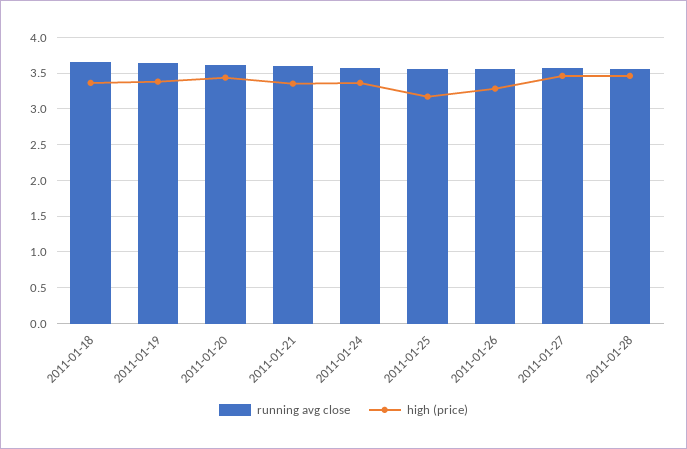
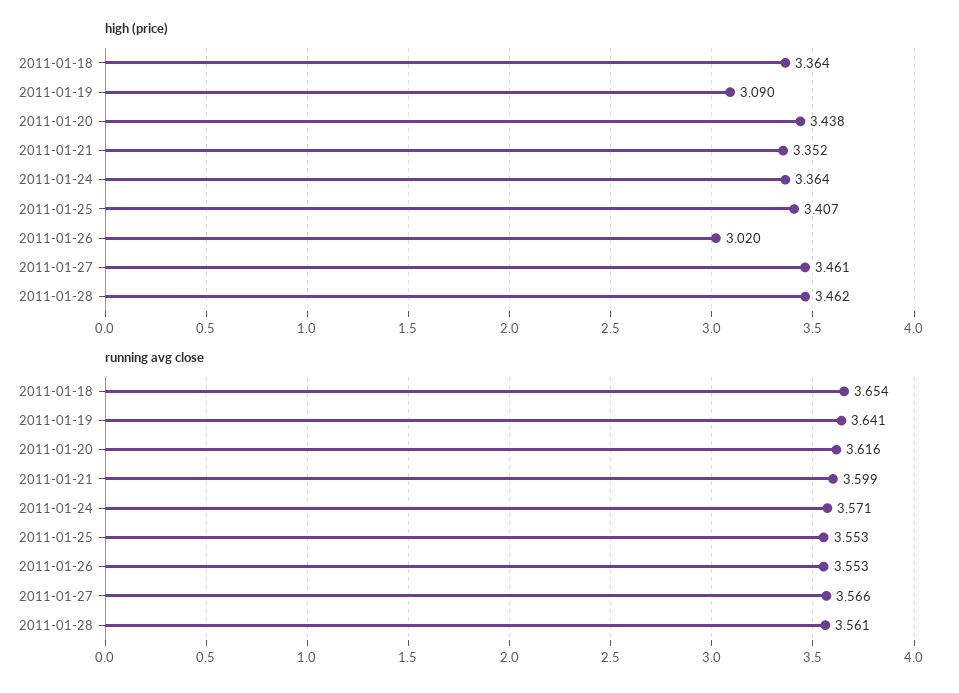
high (price), 2011-01-19: 3.4 -> 3.09
high (price), 2011-01-25: 3.2 -> 3.407
high (price), 2011-01-26: 3.3 -> 3.02

